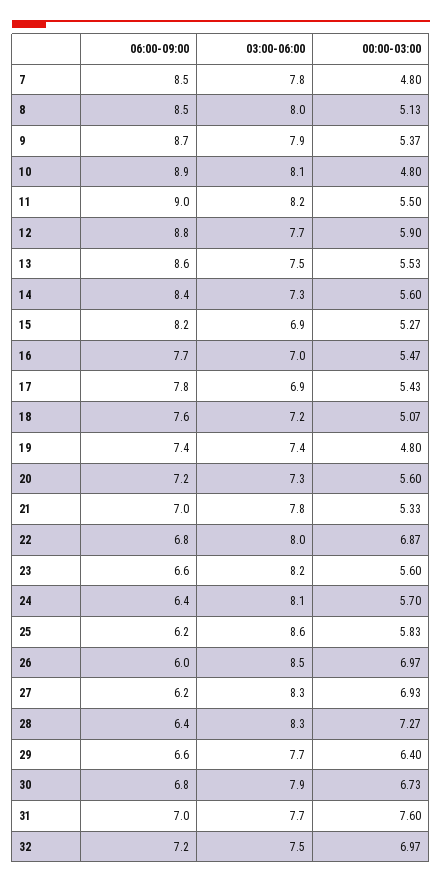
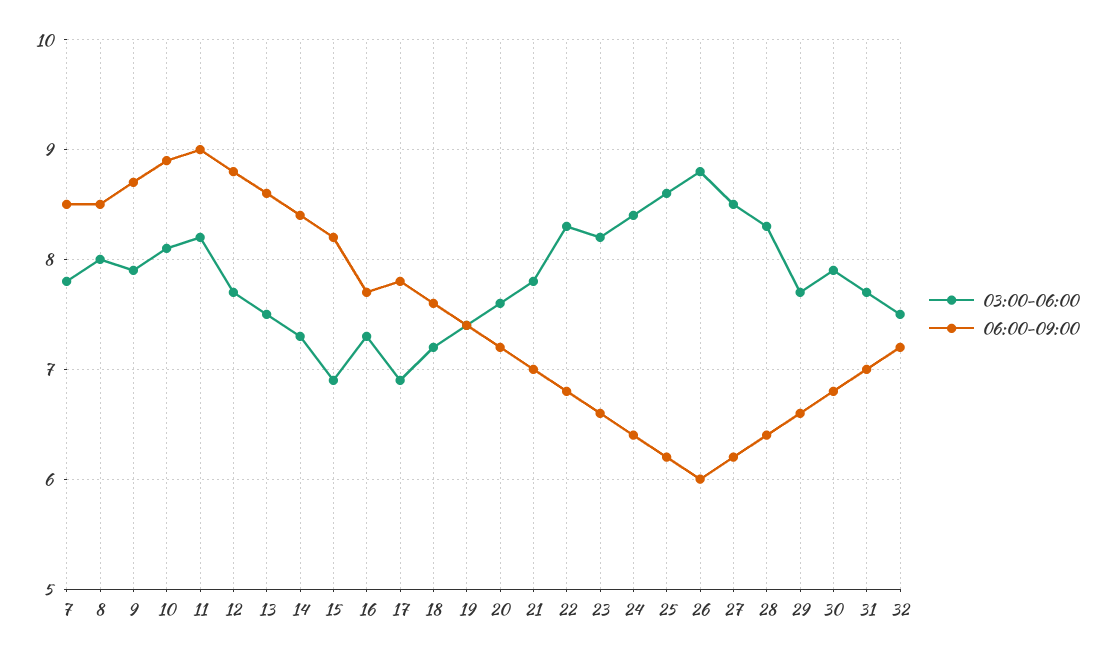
00:00-03:00, 7: 4.8 -> none
00:00-03:00, 8: 5.13 -> none
00:00-03:00, 9: 5.37 -> none
00:00-03:00, 10: 4.8 -> none
00:00-03:00, 11: 5.5 -> none
00:00-03:00, 12: 5.9 -> none
00:00-03:00, 13: 5.53 -> none
00:00-03:00, 14: 5.6 -> none
00:00-03:00, 15: 5.27 -> none
03:00-06:00, 16: 7 -> 7.3
00:00-03:00, 16: 5.47 -> none
00:00-03:00, 17: 5.43 -> none
00:00-03:00, 18: 5.07 -> none
00:00-03:00, 19: 4.8 -> none
03:00-06:00, 20: 7.3 -> 7.6
00:00-03:00, 20: 5.6 -> none
00:00-03:00, 21: 5.33 -> none
03:00-06:00, 22: 8 -> 8.3
00:00-03:00, 22: 6.87 -> none
00:00-03:00, 23: 5.6 -> none
03:00-06:00, 24: 8.1 -> 8.4
00:00-03:00, 24: 5.7 -> none
00:00-03:00, 25: 5.83 -> none
03:00-06:00, 26: 8.5 -> 8.8
00:00-03:00, 26: 6.97 -> none
03:00-06:00, 27: 8.3 -> 8.5
00:00-03:00, 27: 6.93 -> none
00:00-03:00, 28: 7.27 -> none
00:00-03:00, 29: 6.4 -> none
00:00-03:00, 30: 6.73 -> none
00:00-03:00, 31: 7.6 -> none
00:00-03:00, 32: 6.97 -> none

